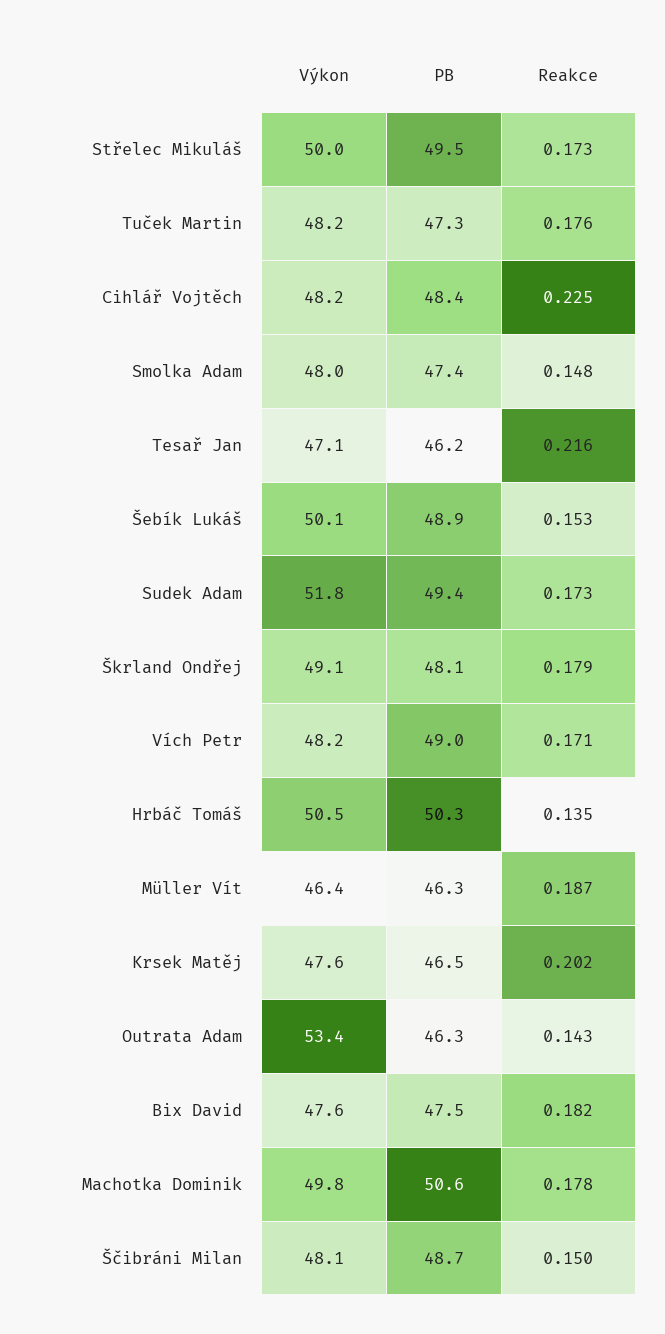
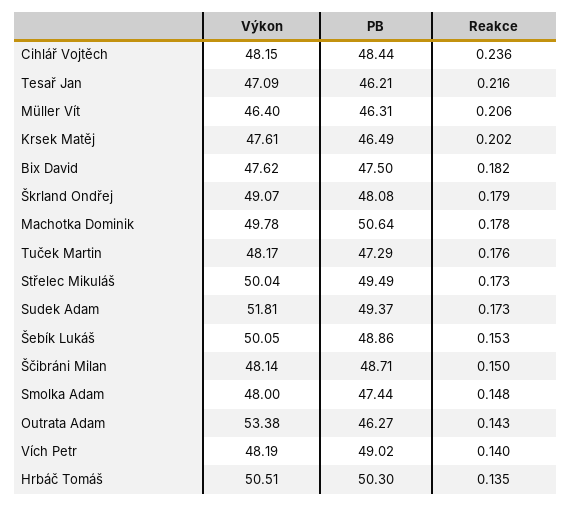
Reakce, Cihlář Vojtěch: 0.225 -> 0.236
Reakce, Vích Petr: 0.171 -> 0.14
Reakce, Müller Vít: 0.187 -> 0.206

